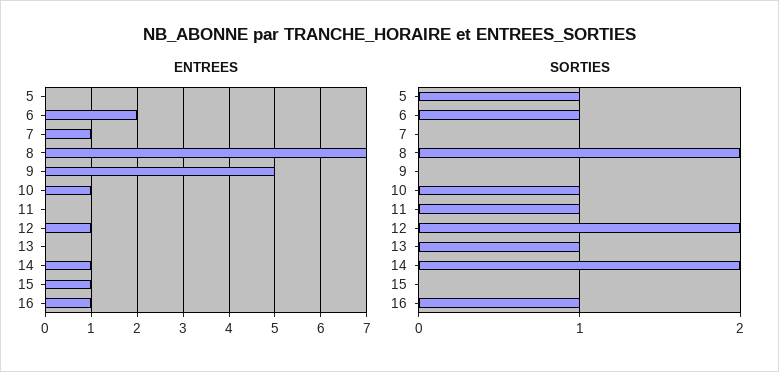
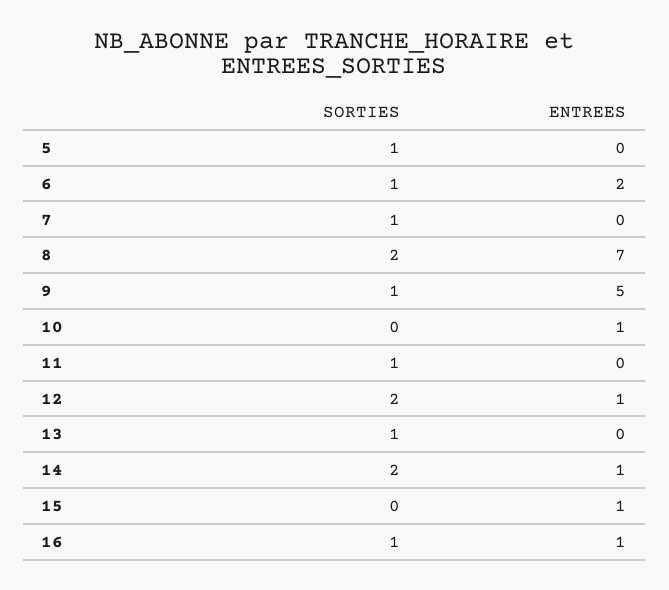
ENTREES, 7: 1 -> 0
SORTIES, 7: 0 -> 1
SORTIES, 9: 0 -> 1
SORTIES, 10: 1 -> 0

